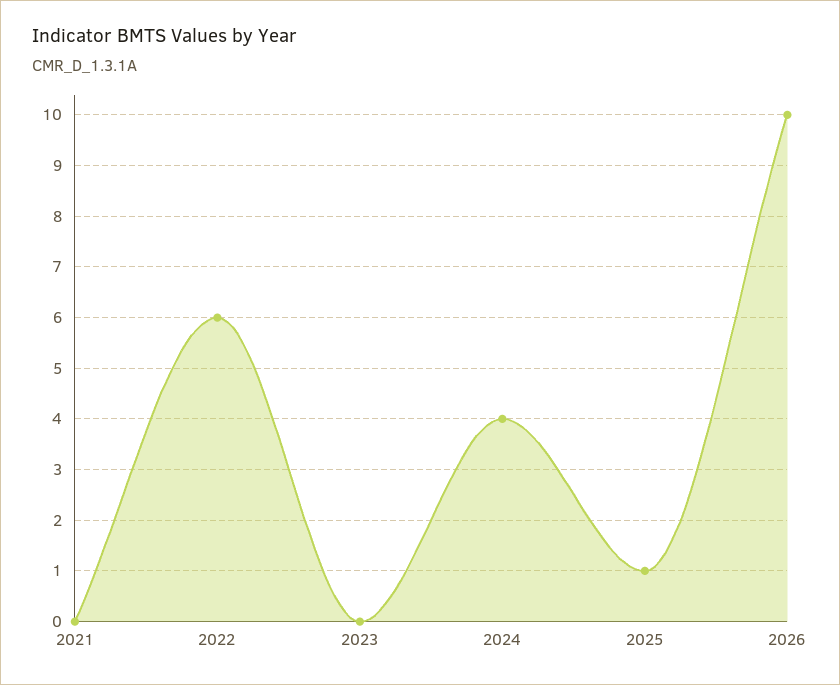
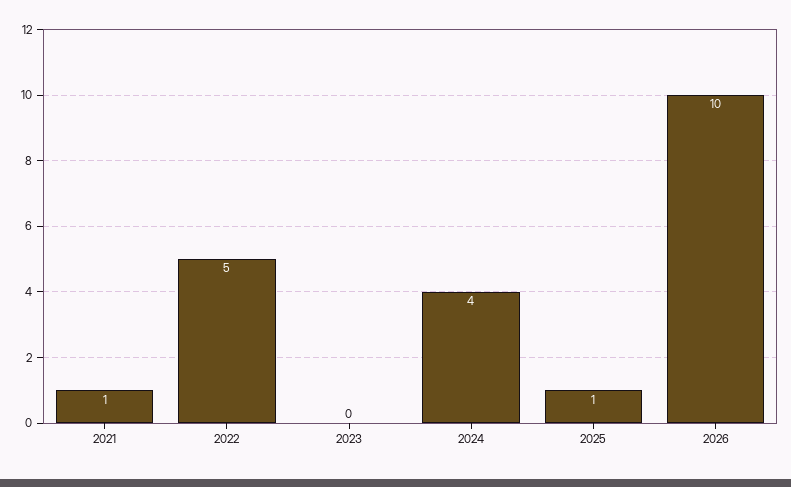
2021: 0 -> 1
2022: 6 -> 5

